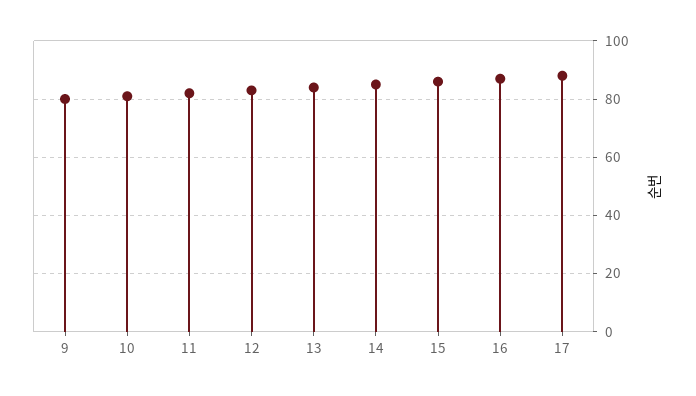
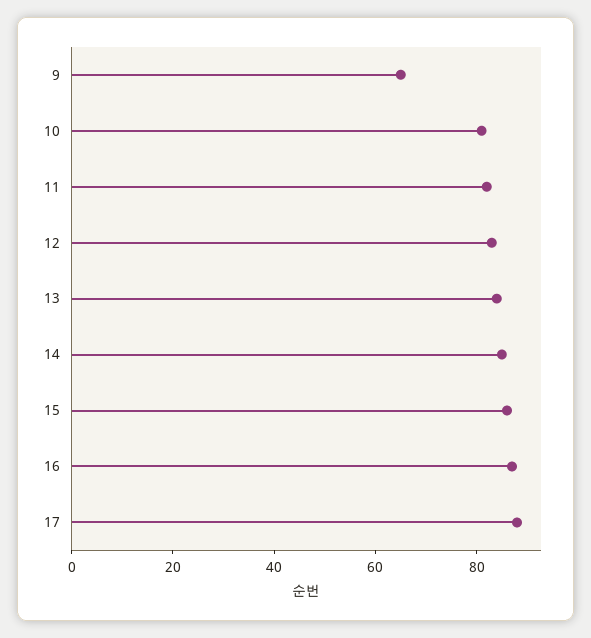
9: 80 -> 65

